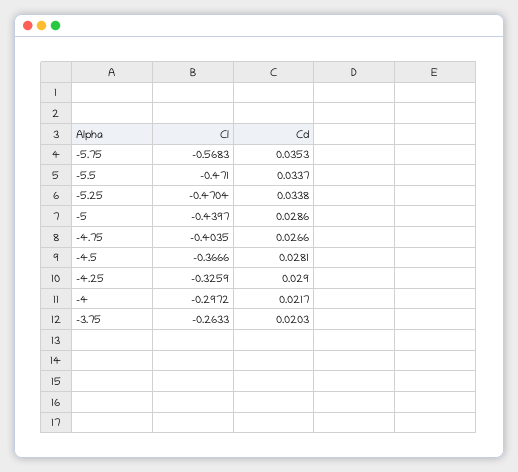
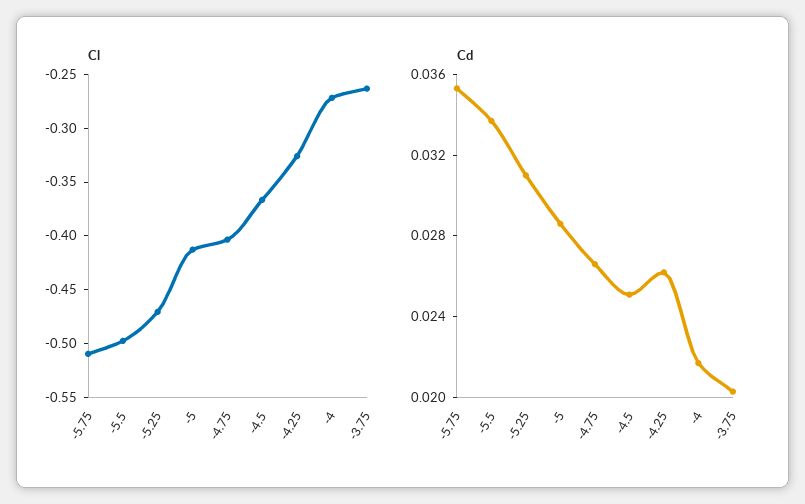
Cl, -5.75: -0.5683 -> -0.51
Cl, -5.5: -0.471 -> -0.5
Cd, -5.25: 0.0338 -> 0.031
Cl, -5: -0.4397 -> -0.41
Cd, -4.5: 0.0281 -> 0.025
Cd, -4.25: 0.029 -> 0.026
Cl, -4: -0.2972 -> -0.27

